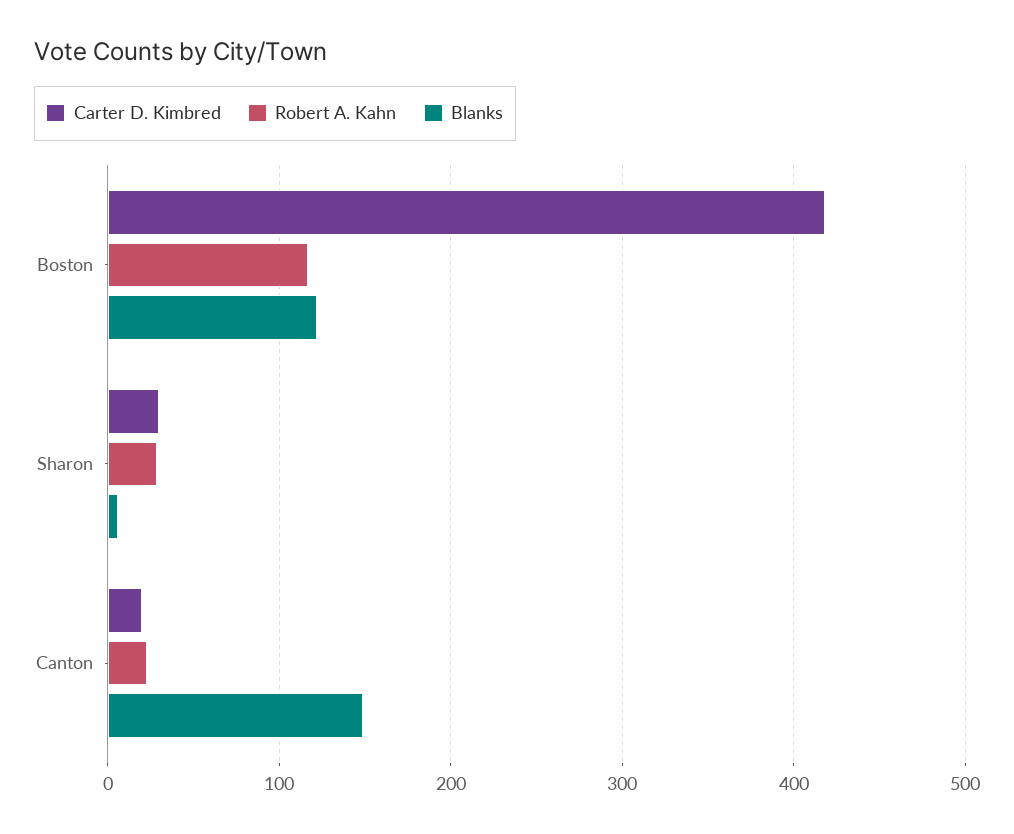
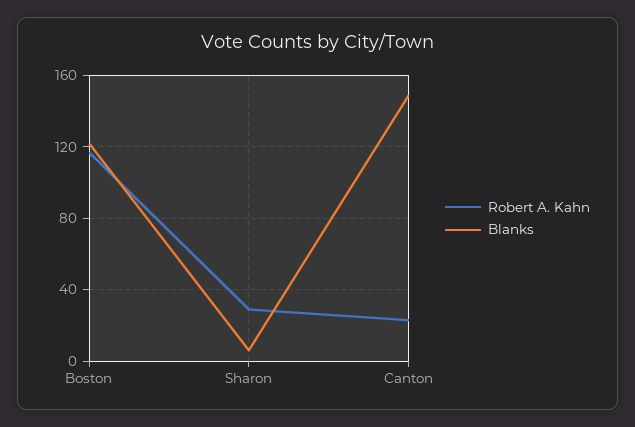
Carter D. Kimbred, Boston: 420 -> none
Carter D. Kimbred, Sharon: 30 -> none
Carter D. Kimbred, Canton: 20 -> none

